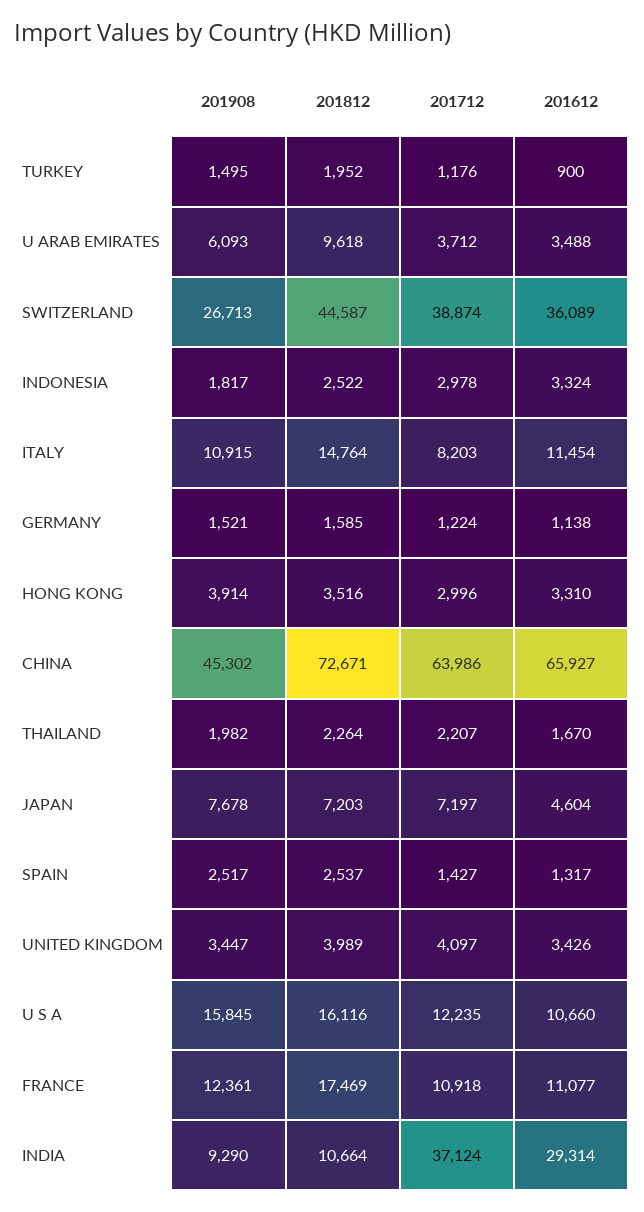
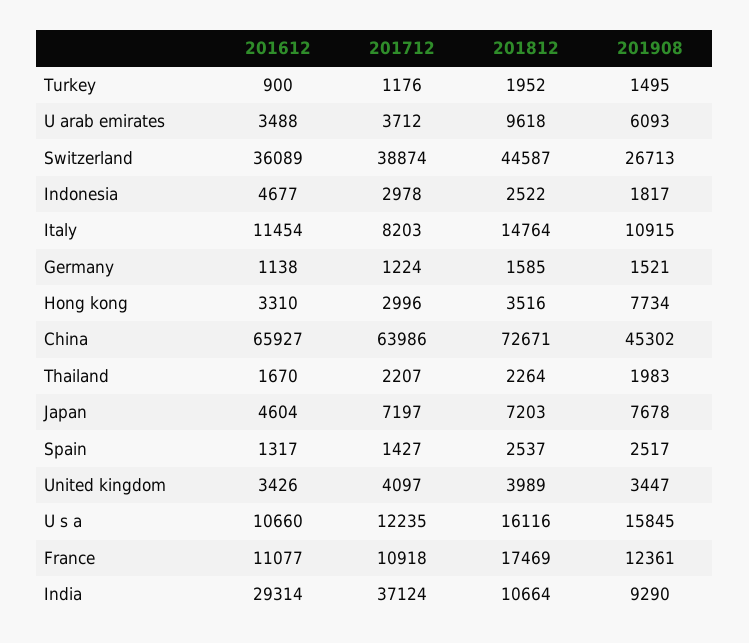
201612, INDONESIA: 3324 -> 4677
201908, HONG KONG: 3914 -> 7734
201908, THAILAND: 1982 -> 1983

